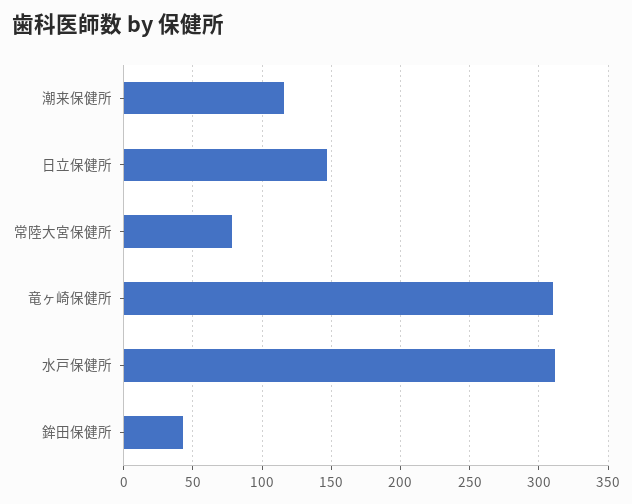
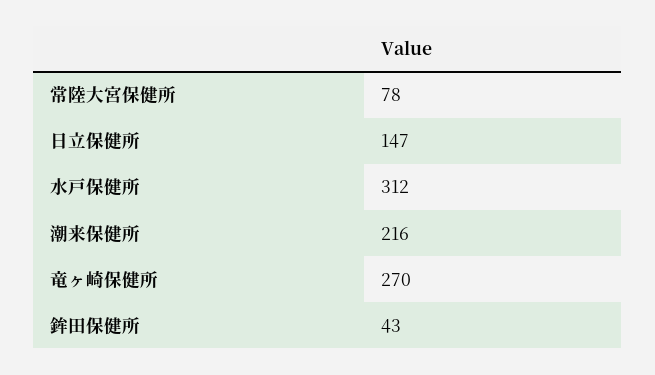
潮来保健所: 115 -> 216
竜ヶ崎保健所: 310 -> 270

